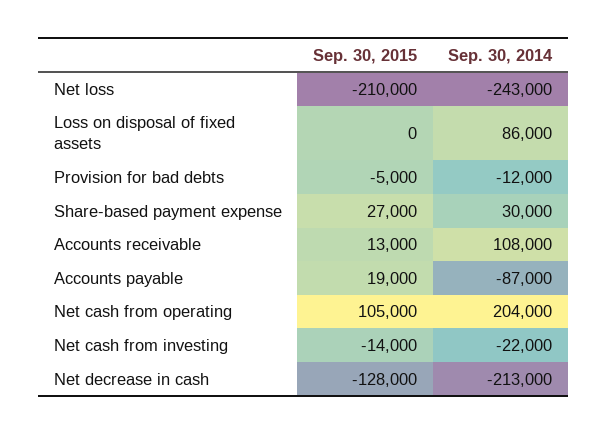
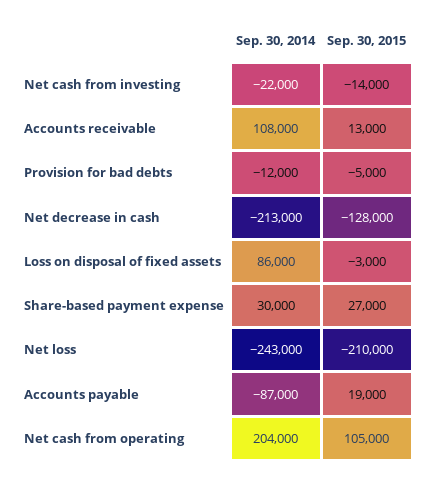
Sep. 30, 2015, Loss on disposal of fixed assets: 0 -> -3000

